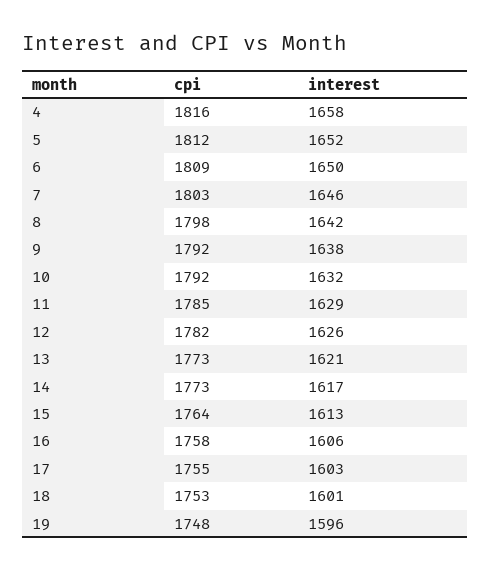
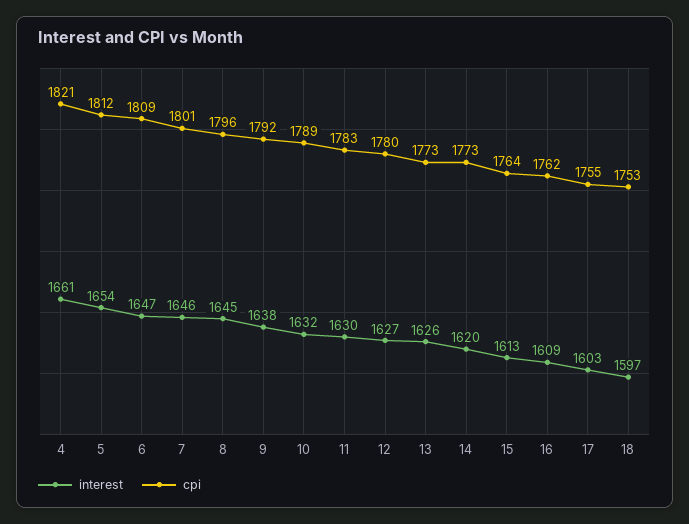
cpi, 4: 1816 -> 1821
interest, 4: 1658 -> 1661
interest, 5: 1652 -> 1654
interest, 6: 1650 -> 1647
cpi, 7: 1803 -> 1801
cpi, 8: 1798 -> 1796
interest, 8: 1642 -> 1645
cpi, 10: 1792 -> 1789
cpi, 11: 1785 -> 1783
interest, 11: 1629 -> 1630
cpi, 12: 1782 -> 1780
interest, 12: 1626 -> 1627
interest, 13: 1621 -> 1626
interest, 14: 1617 -> 1620
cpi, 16: 1758 -> 1762
interest, 16: 1606 -> 1609
interest, 18: 1601 -> 1597
cpi, 19: 1748 -> none
interest, 19: 1596 -> none

